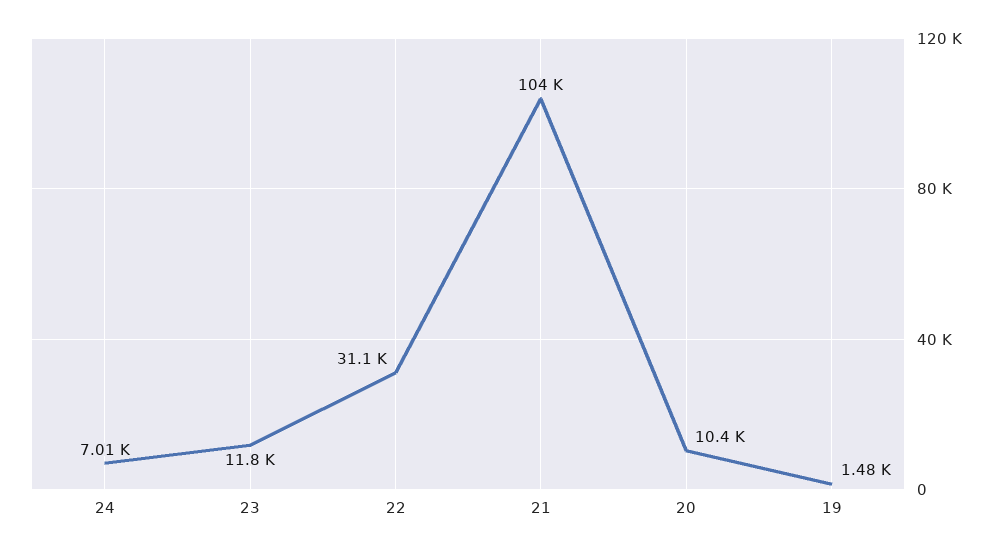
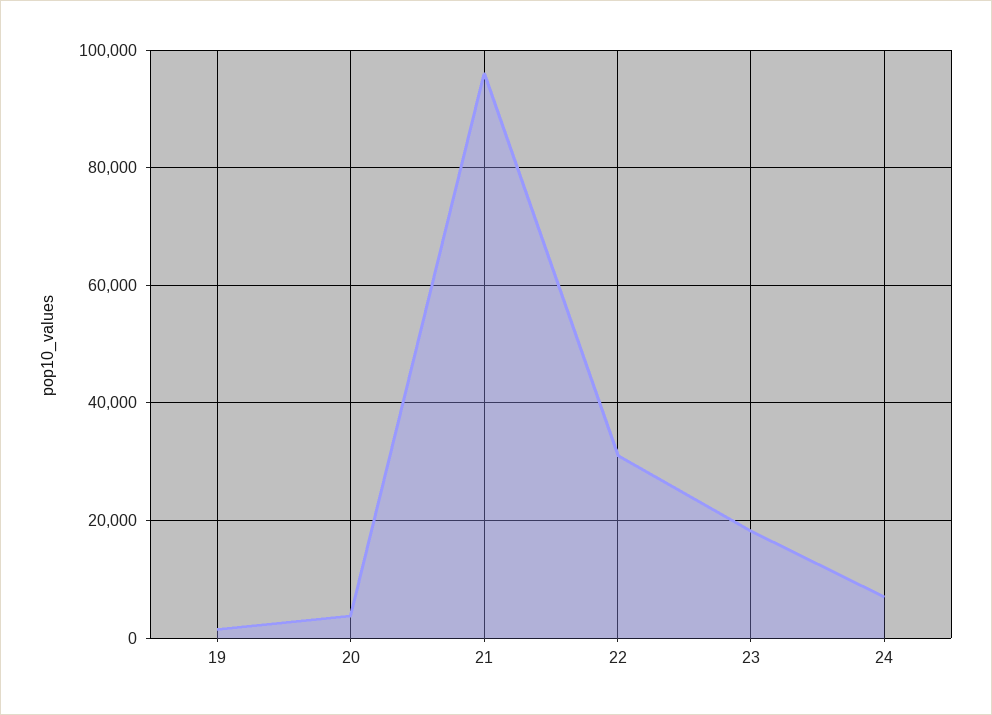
23: 11800 -> 18000
21: 104000 -> 96000
20: 10400 -> 4000

